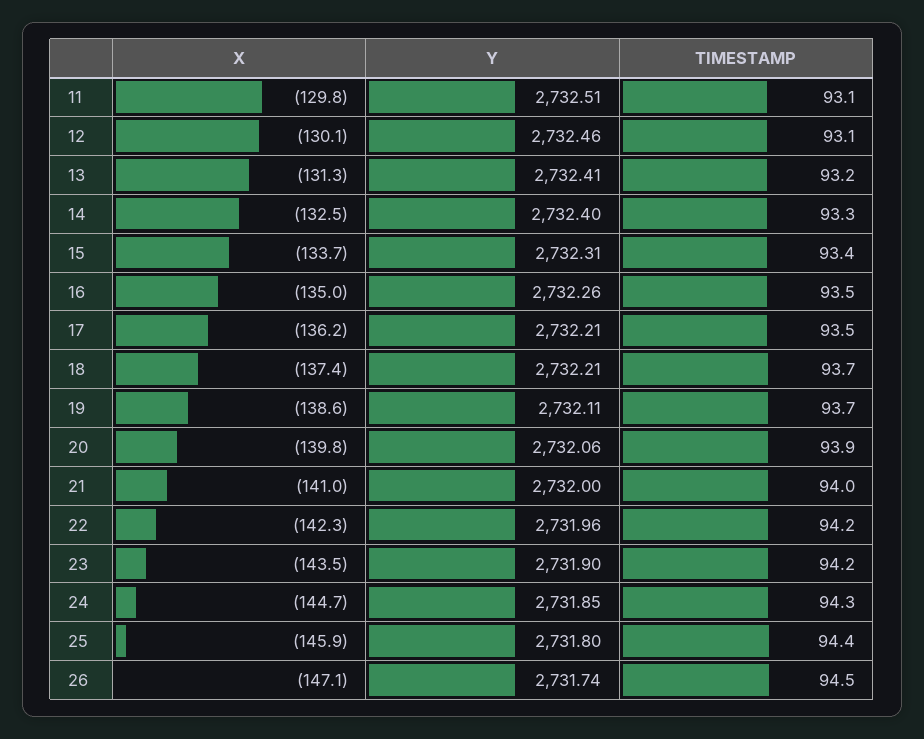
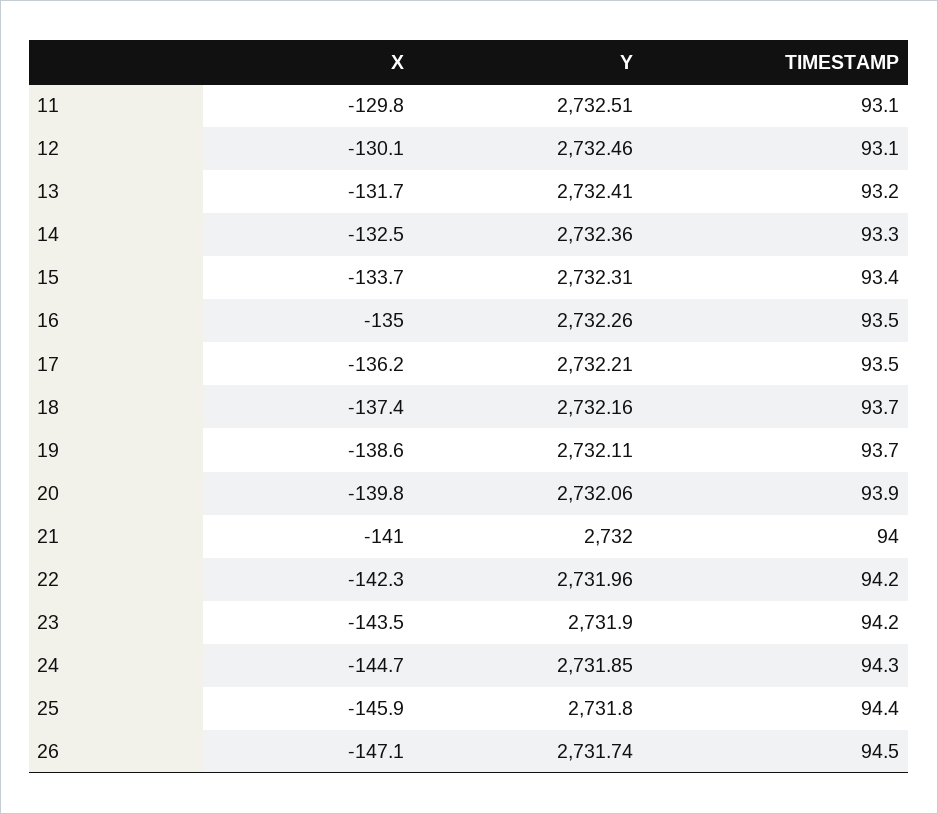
X, 13: -131.3 -> -131.7
Y, 14: 2732.4 -> 2732.36
Y, 18: 2732.21 -> 2732.16

